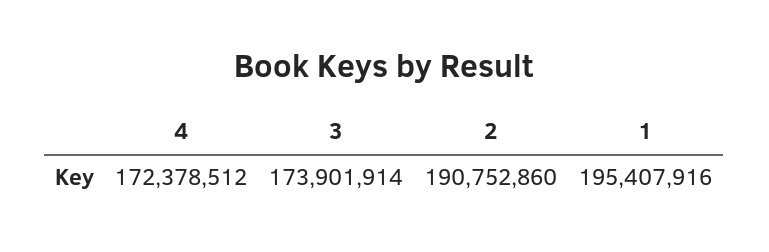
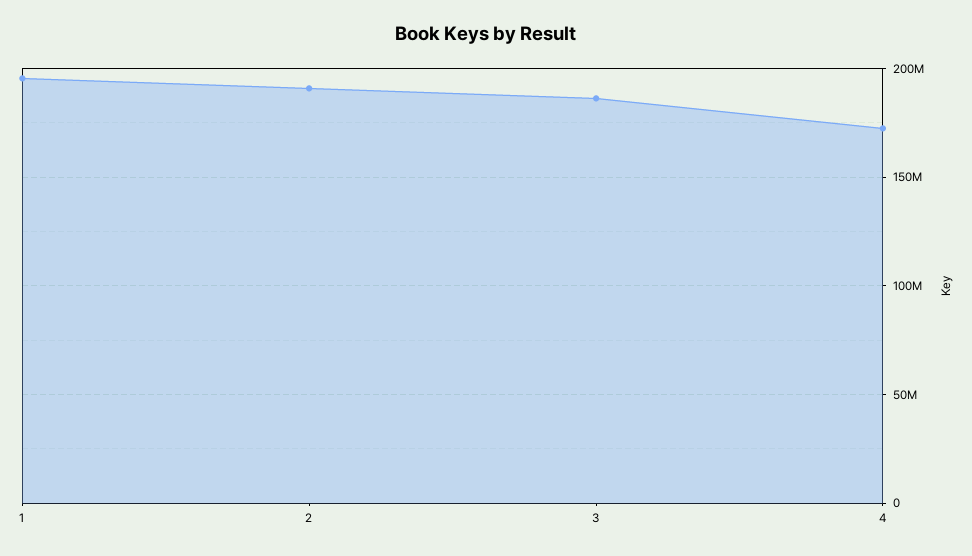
3: 173901914 -> 185000000

